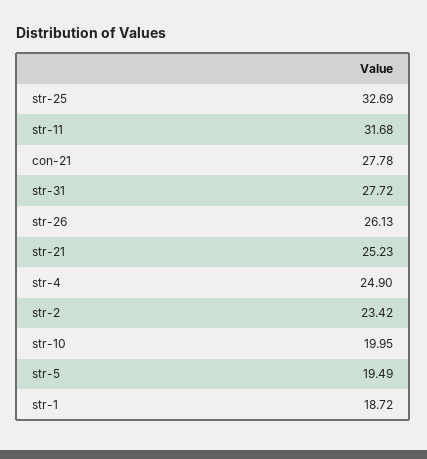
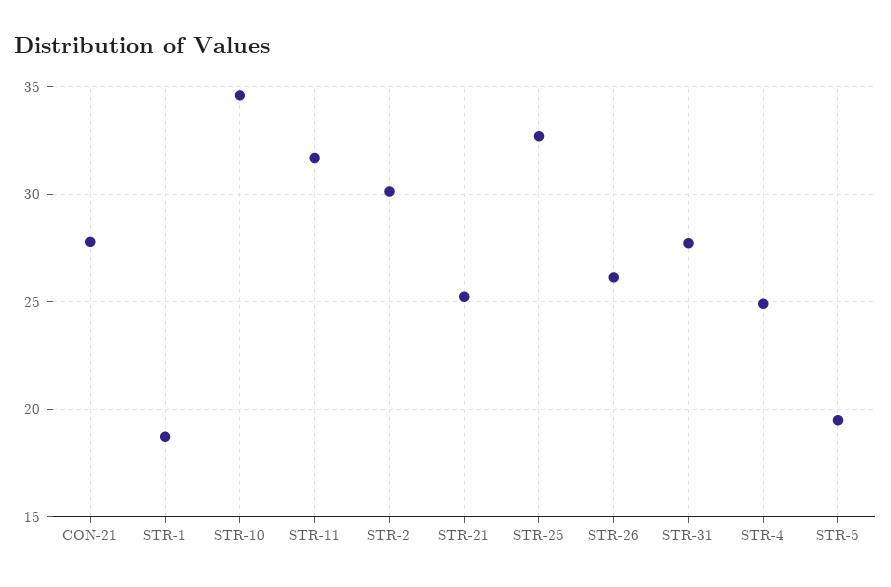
str-2: 23.42 -> 30
str-10: 19.95 -> 34.5

